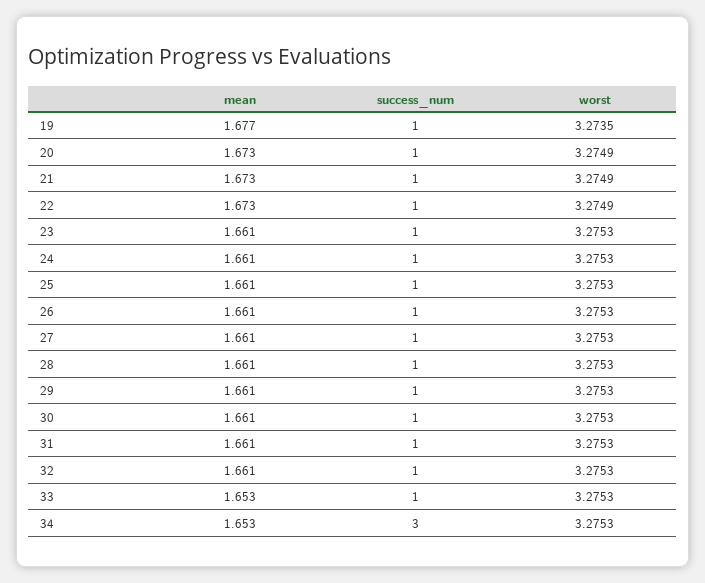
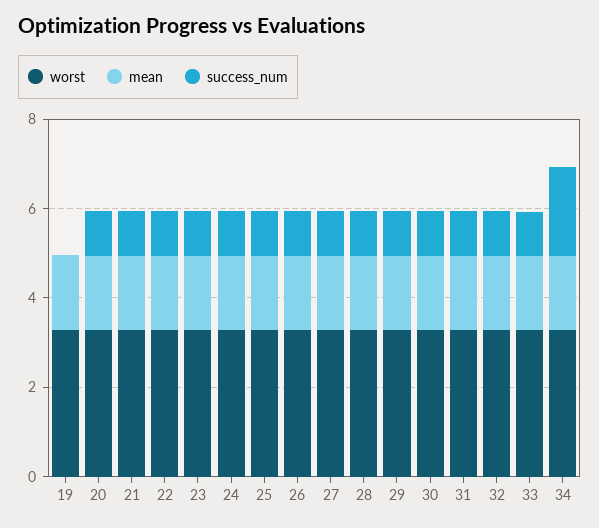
success_num, 19: 1 -> 0
success_num, 34: 3 -> 2

